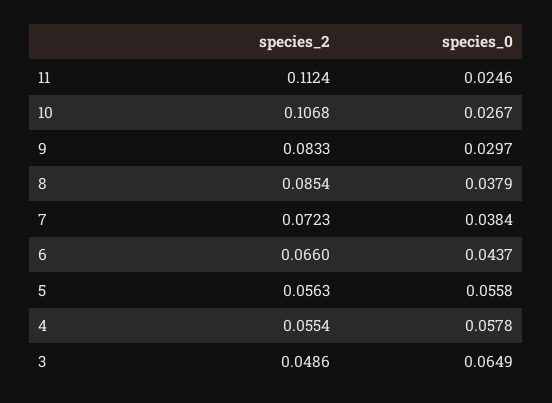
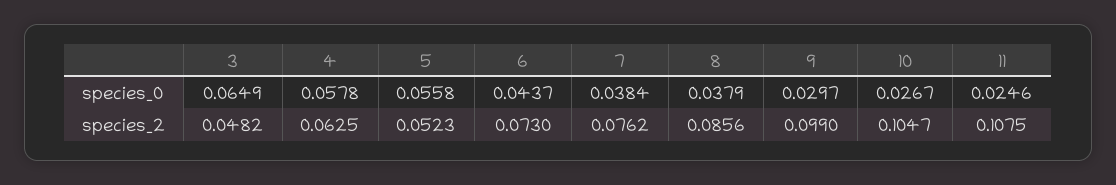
species_2, 11: 0.1124 -> 0.1075
species_2, 10: 0.1068 -> 0.1047
species_2, 9: 0.0833 -> 0.099
species_2, 8: 0.0854 -> 0.0856
species_2, 7: 0.0723 -> 0.0762
species_2, 6: 0.066 -> 0.073
species_2, 5: 0.0563 -> 0.0523
species_2, 4: 0.0554 -> 0.0625
species_2, 3: 0.0486 -> 0.0482

